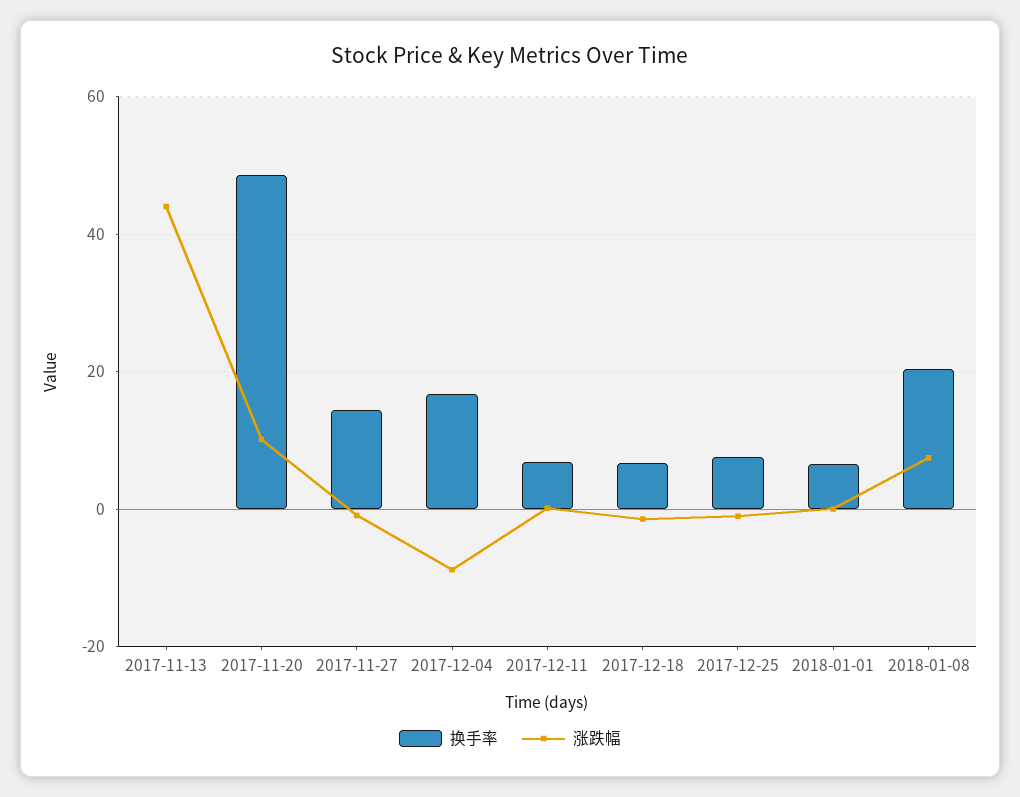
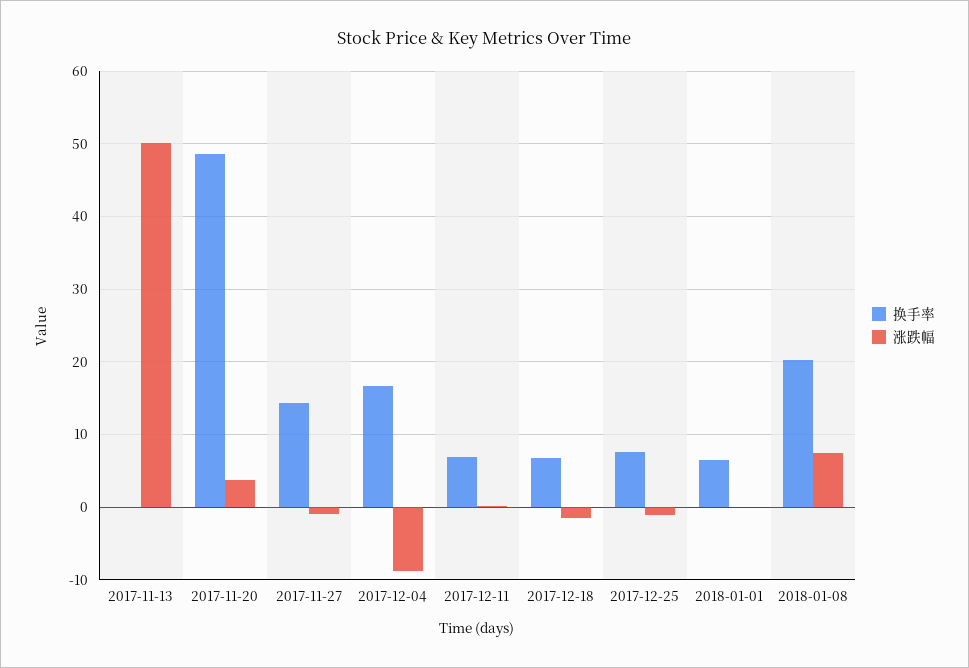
涨跌幅, 2017-11-13: 44 -> 50
涨跌幅, 2017-11-20: 10 -> 4

